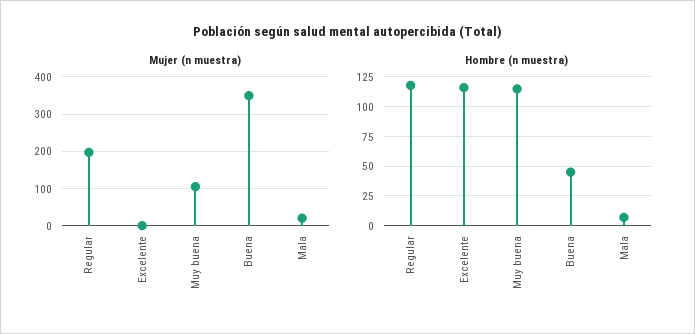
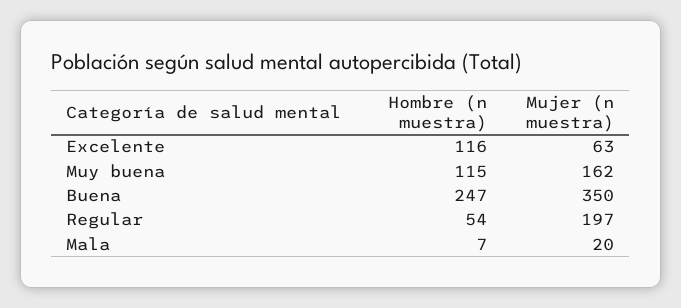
Mujer (n muestra), Excelente: 0 -> 63
Mujer (n muestra), Muy buena: 100 -> 162
Hombre (n muestra), Regular: 125 -> 54
Hombre (n muestra), Buena: 50 -> 247

